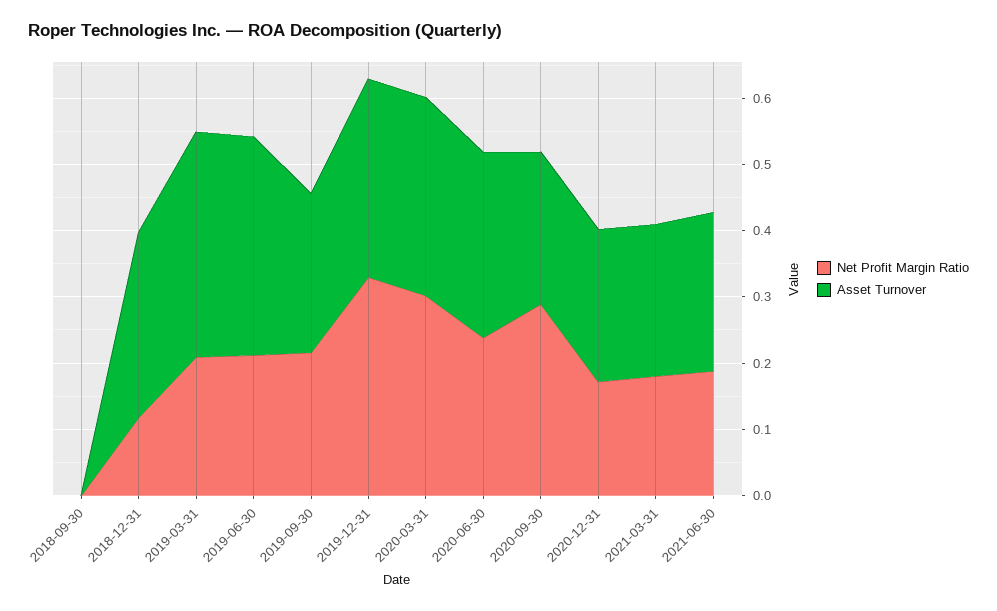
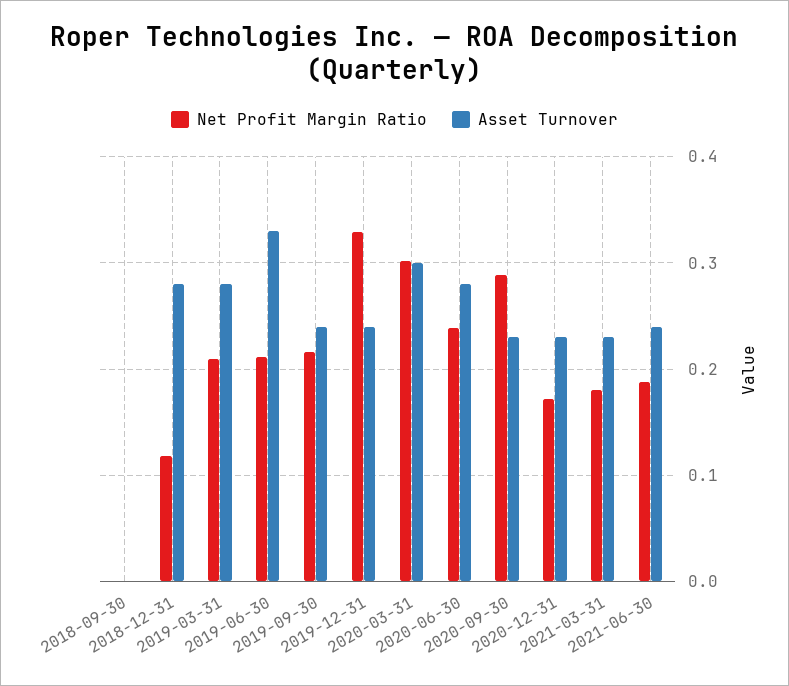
Asset Turnover, 2019-03-31: 0.34 -> 0.28
Asset Turnover, 2019-12-31: 0.3 -> 0.24

